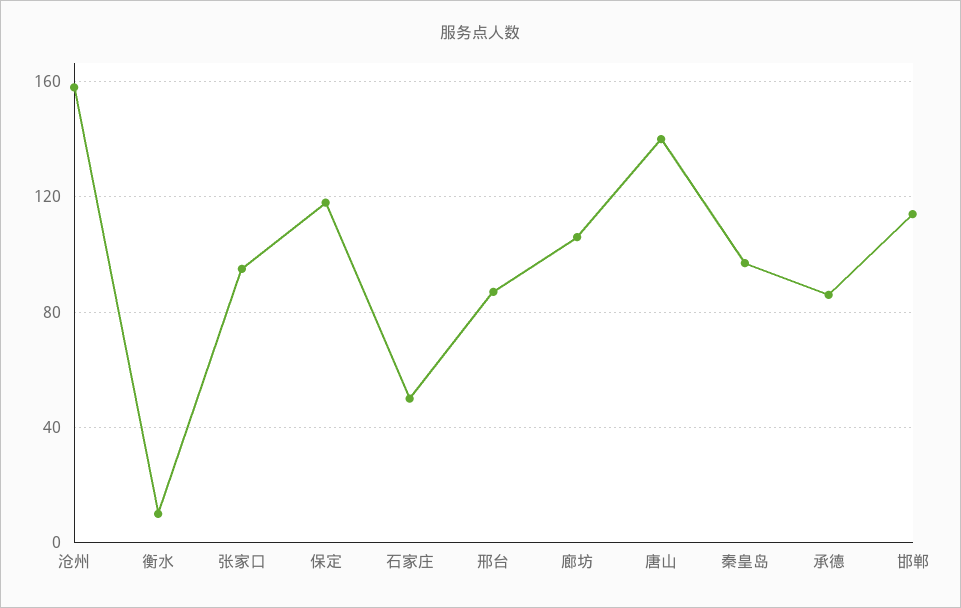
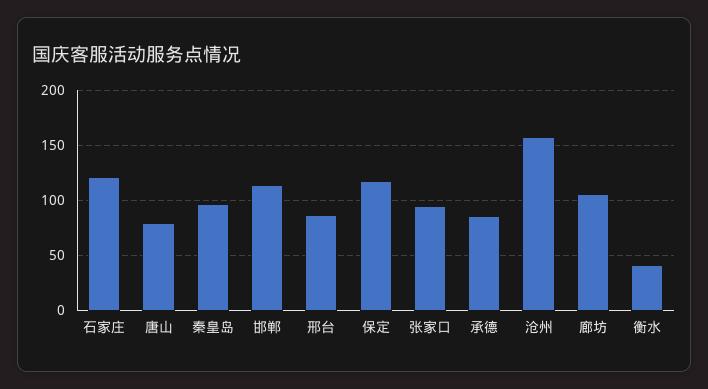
衡水: 10 -> 40
石家庄: 50 -> 120
唐山: 140 -> 80

